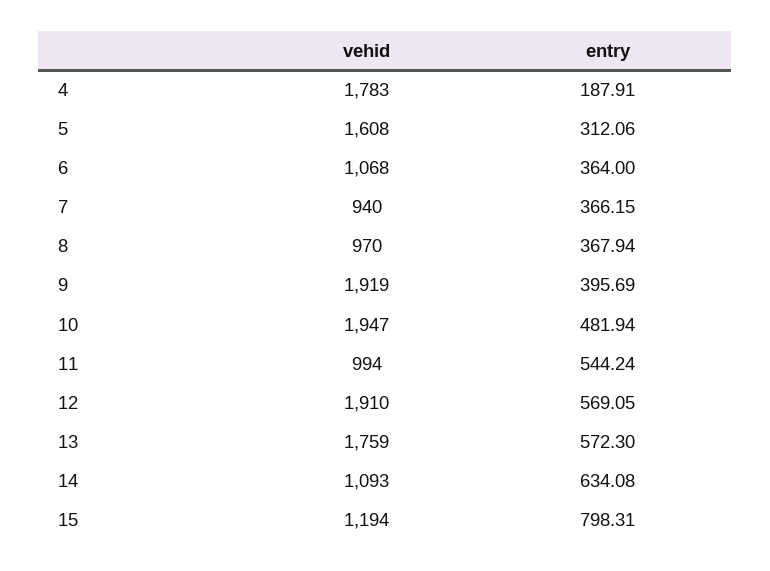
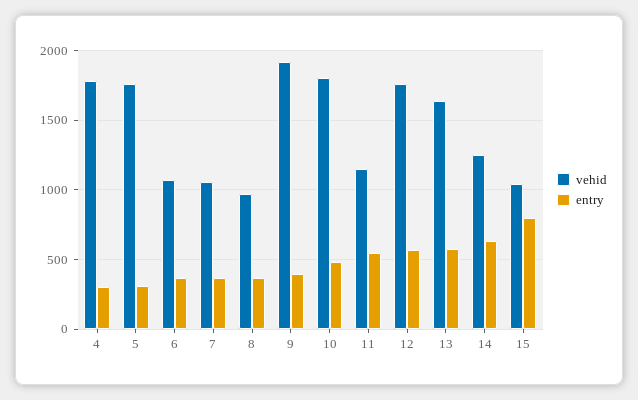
entry, 4: 187.91 -> 300
vehid, 5: 1608 -> 1750
vehid, 7: 940 -> 1050
vehid, 10: 1947 -> 1800
vehid, 11: 994 -> 1150
vehid, 12: 1910 -> 1750
vehid, 13: 1759 -> 1650
vehid, 14: 1093 -> 1250
vehid, 15: 1194 -> 1050

